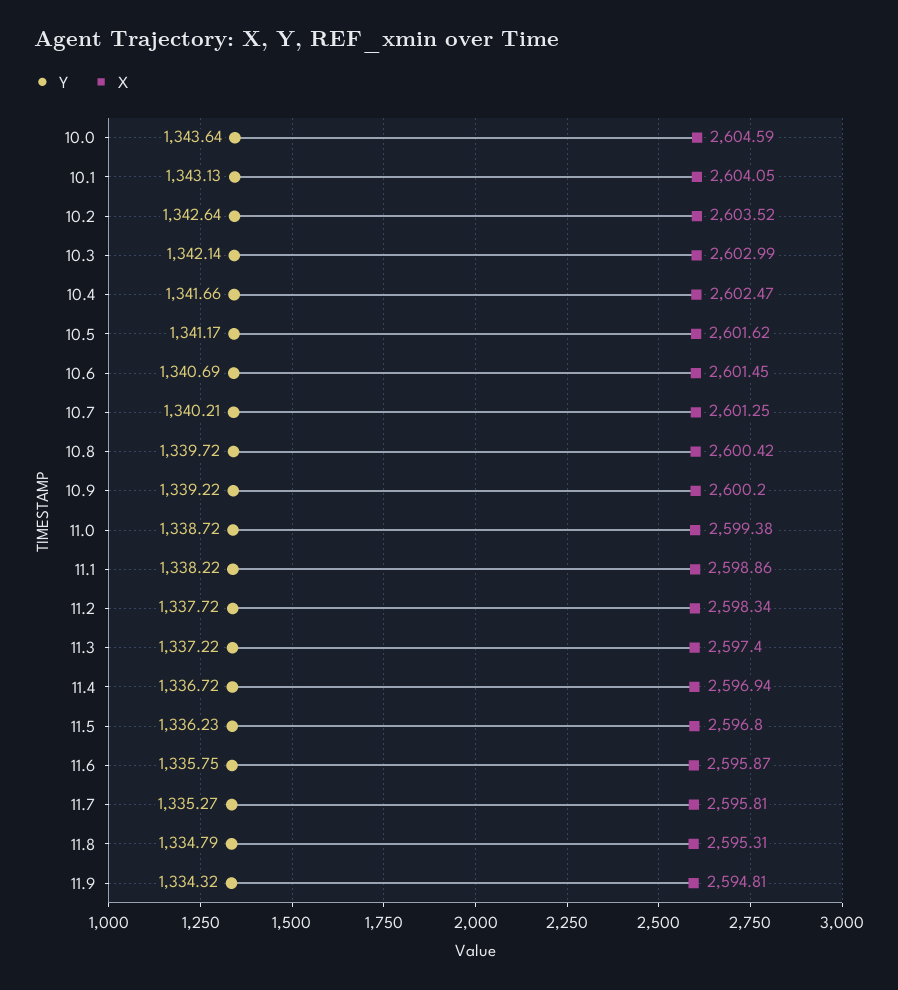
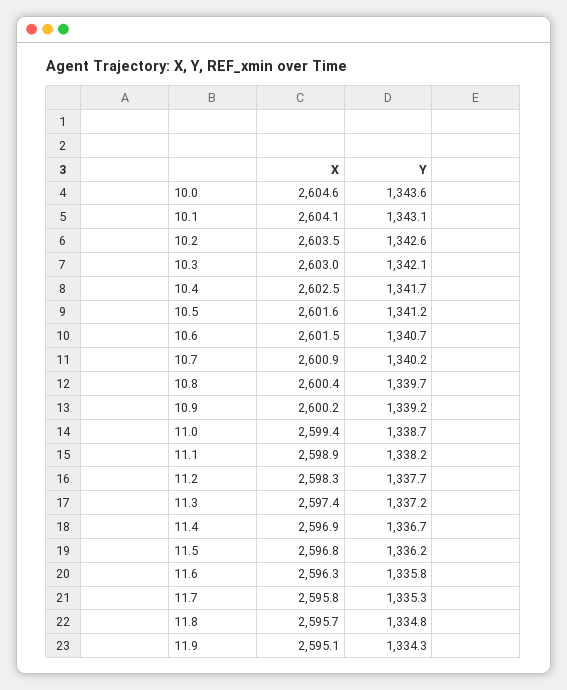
X, 10.7: 2601.25 -> 2600.9
X, 11.6: 2595.87 -> 2596.3
X, 11.8: 2595.31 -> 2595.7
X, 11.9: 2594.81 -> 2595.1

